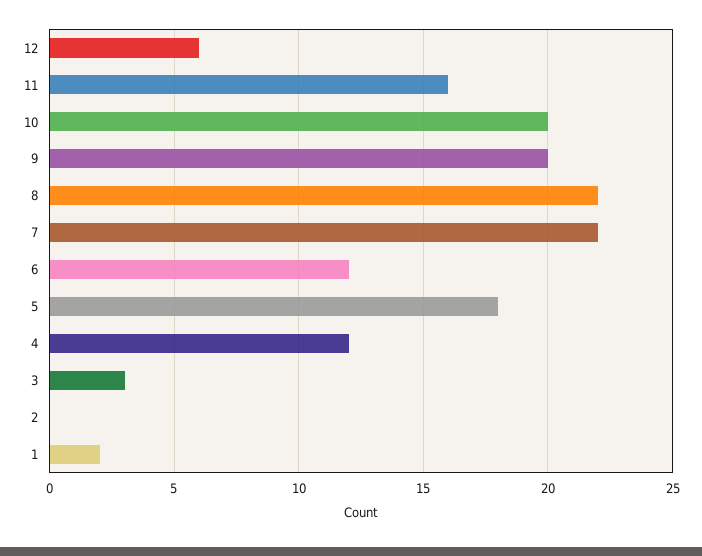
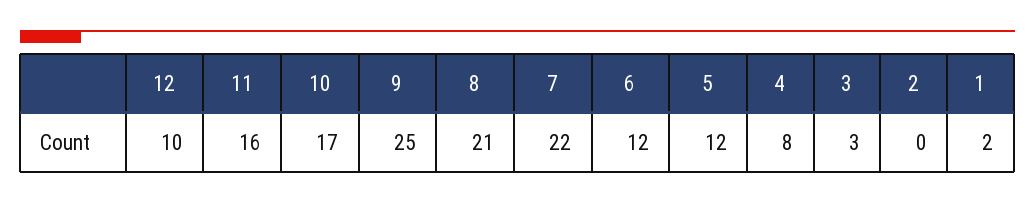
12: 6 -> 10
10: 20 -> 17
9: 20 -> 25
8: 22 -> 21
5: 18 -> 12
4: 12 -> 8

